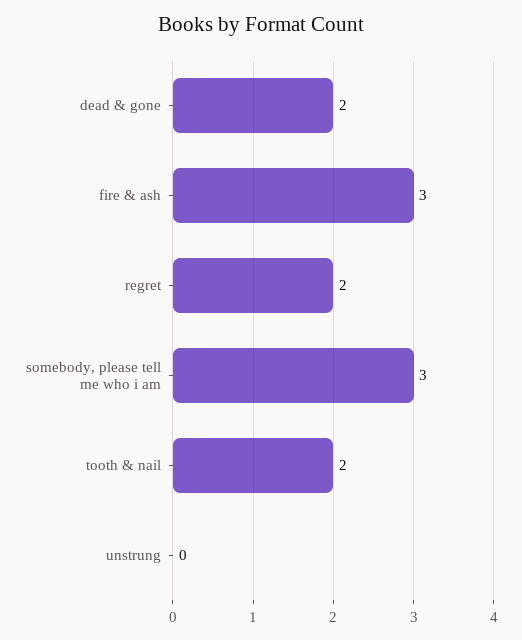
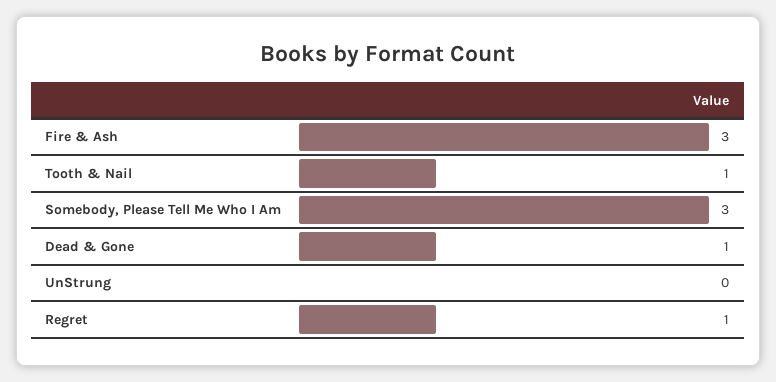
dead & gone: 2 -> 1
regret: 2 -> 1
tooth & nail: 2 -> 1

